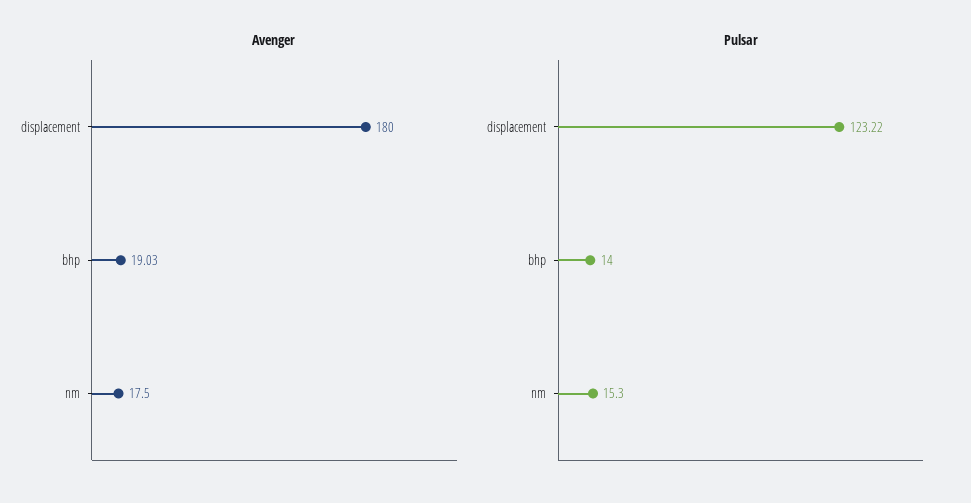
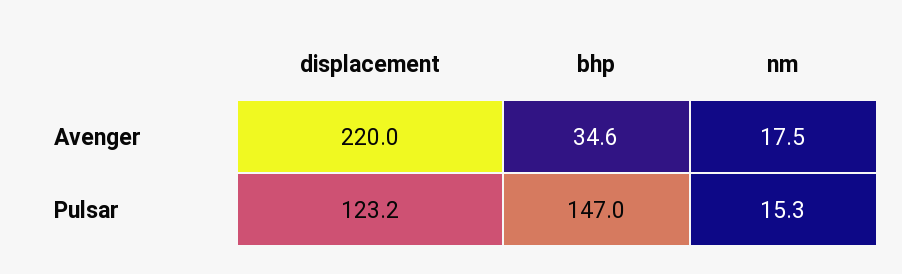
Avenger, displacement: 180 -> 220
Avenger, bhp: 19.03 -> 34.6
Pulsar, bhp: 14 -> 147

